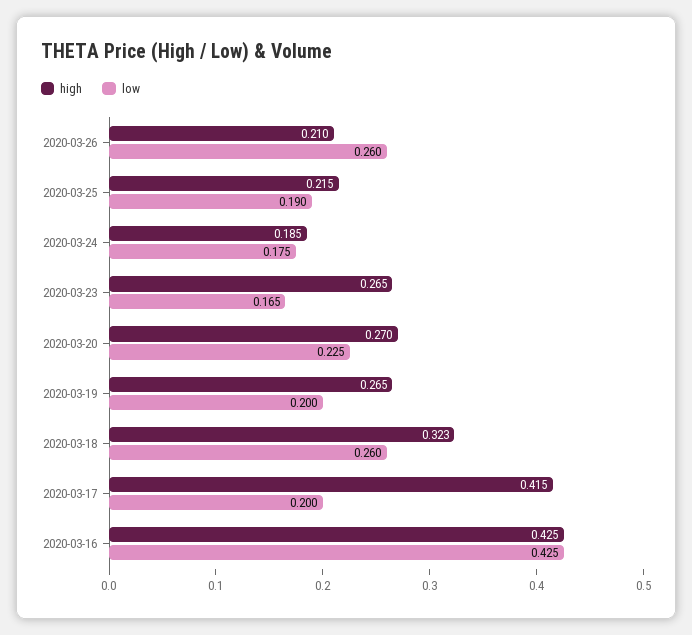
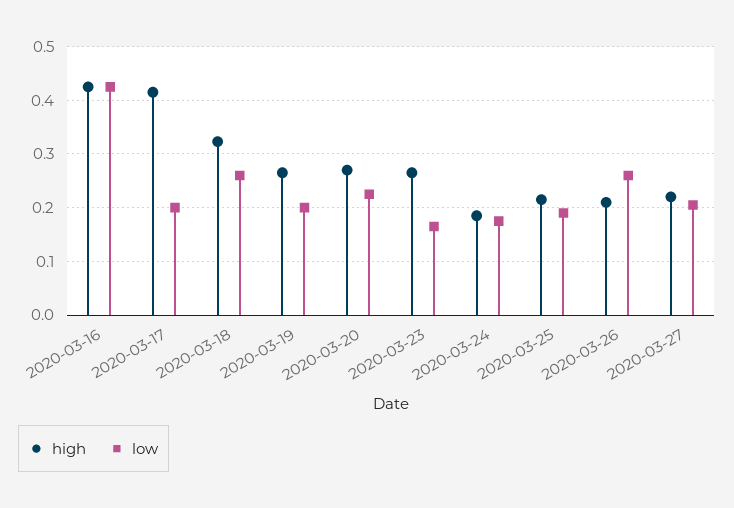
high, 2020-03-27: none -> 0.22
low, 2020-03-27: none -> 0.2

